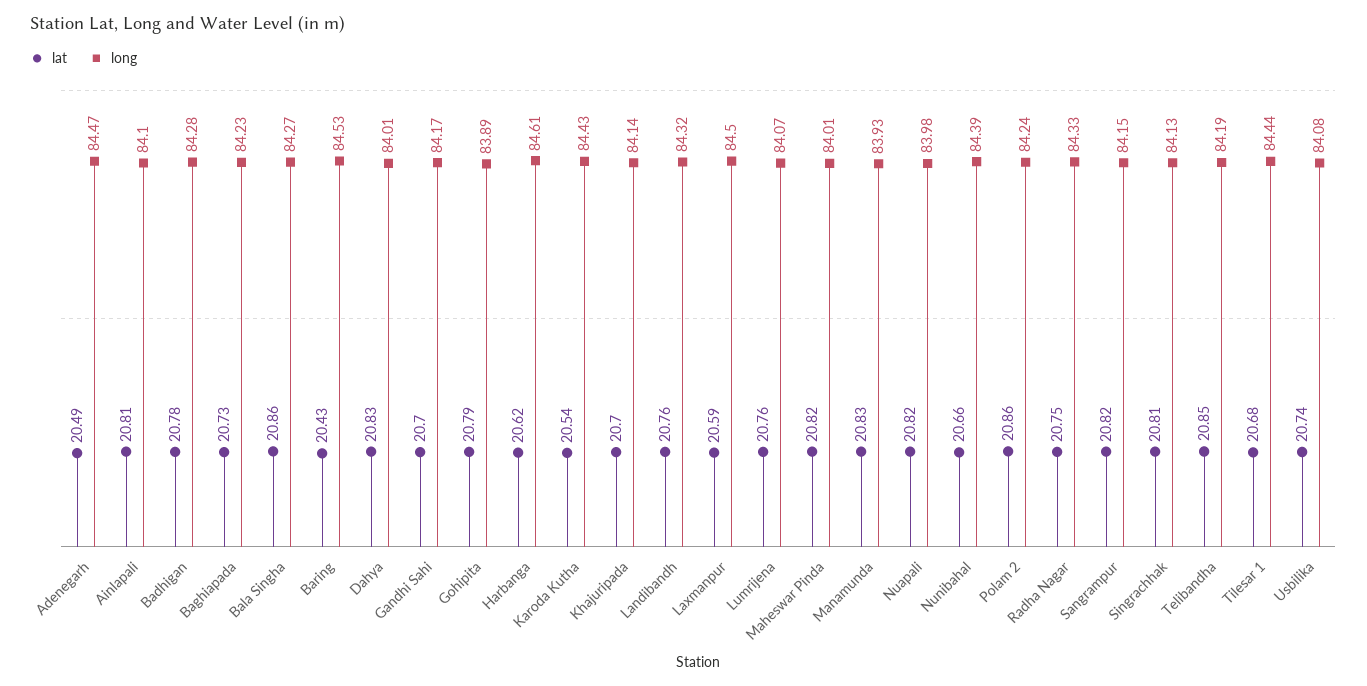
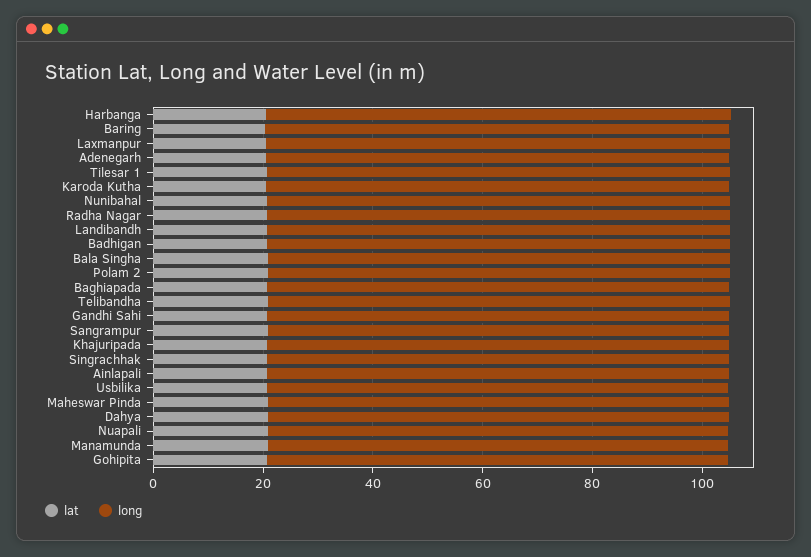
lat, Lumrijena: 20.76 -> none
long, Lumrijena: 84.07 -> none

